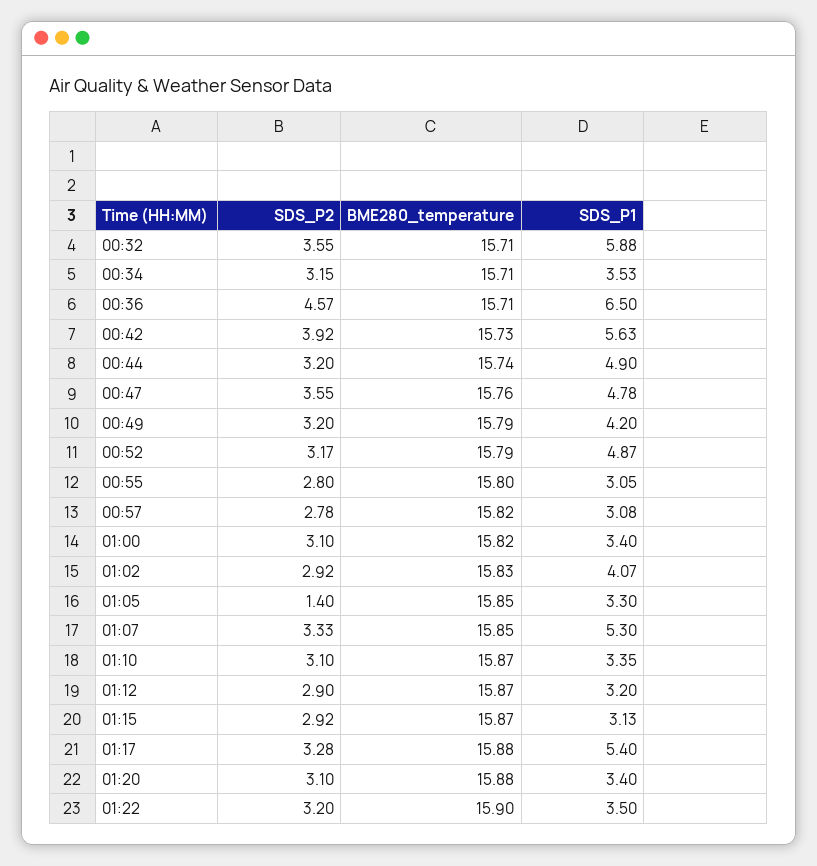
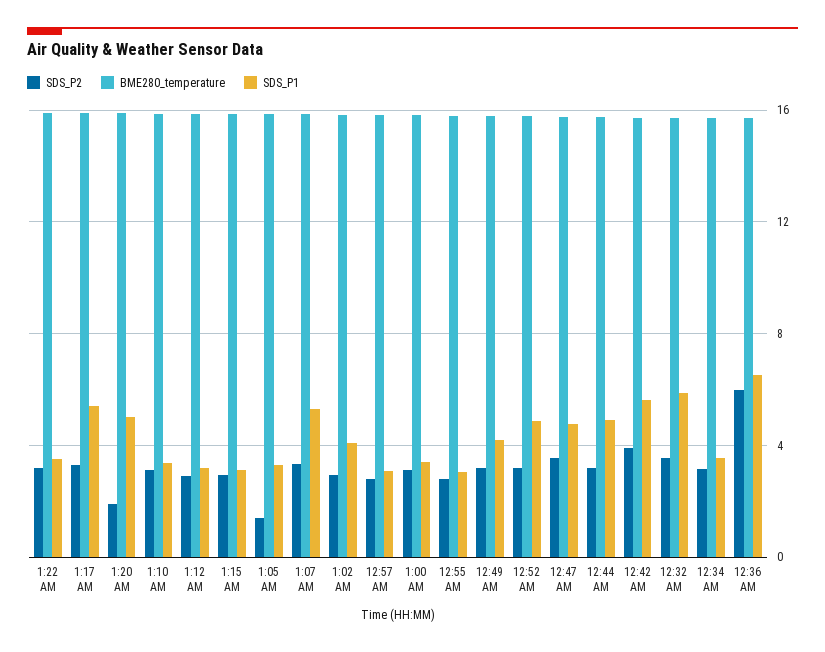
SDS_P2, 00:36: 4.57 -> 6
SDS_P2, 01:20: 3.1 -> 2
SDS_P1, 01:20: 3.4 -> 5

